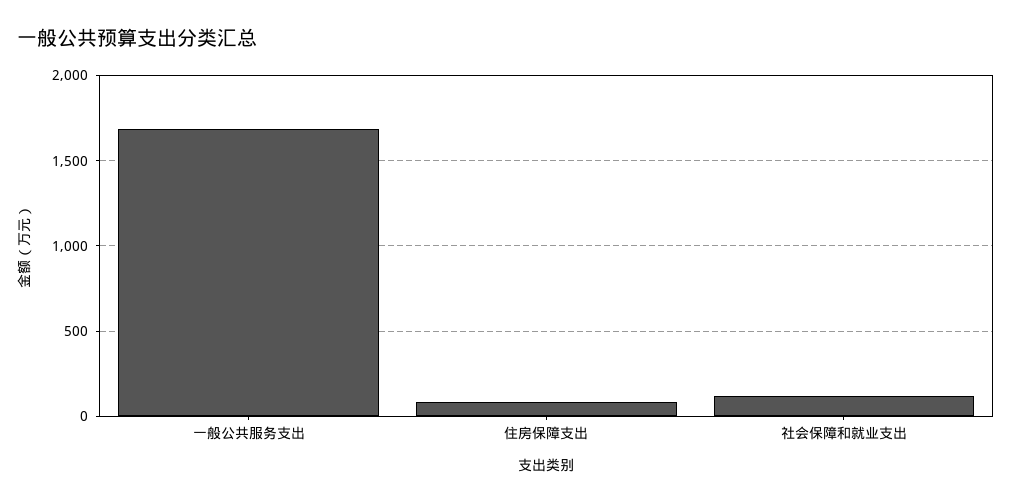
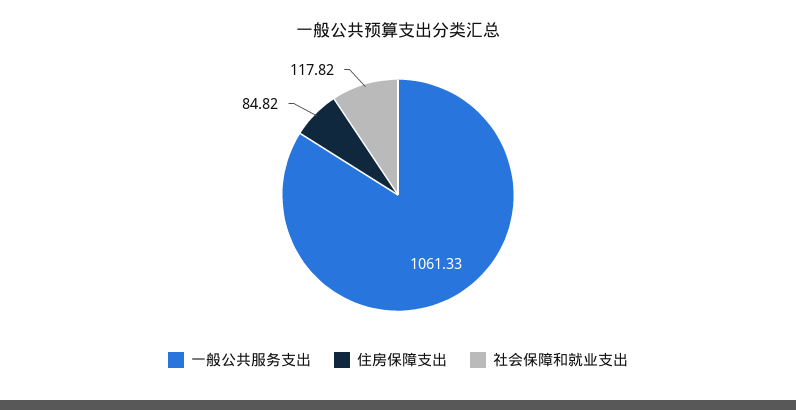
一般公共服务支出: 1700 -> 1061.33

